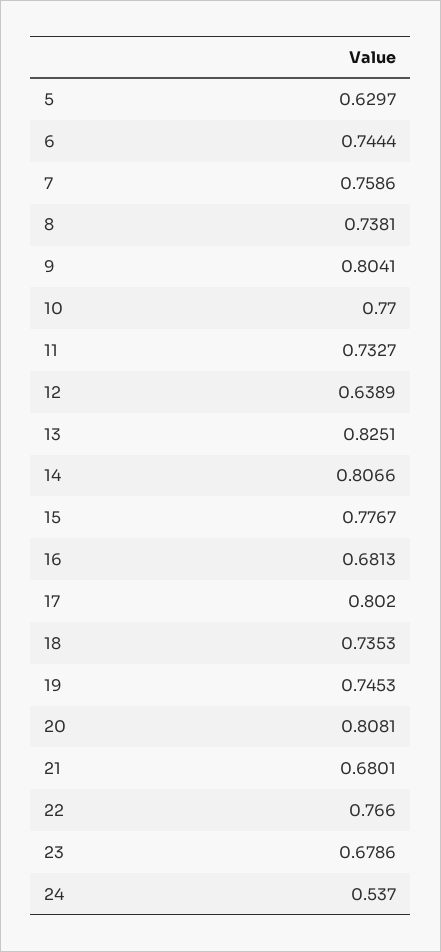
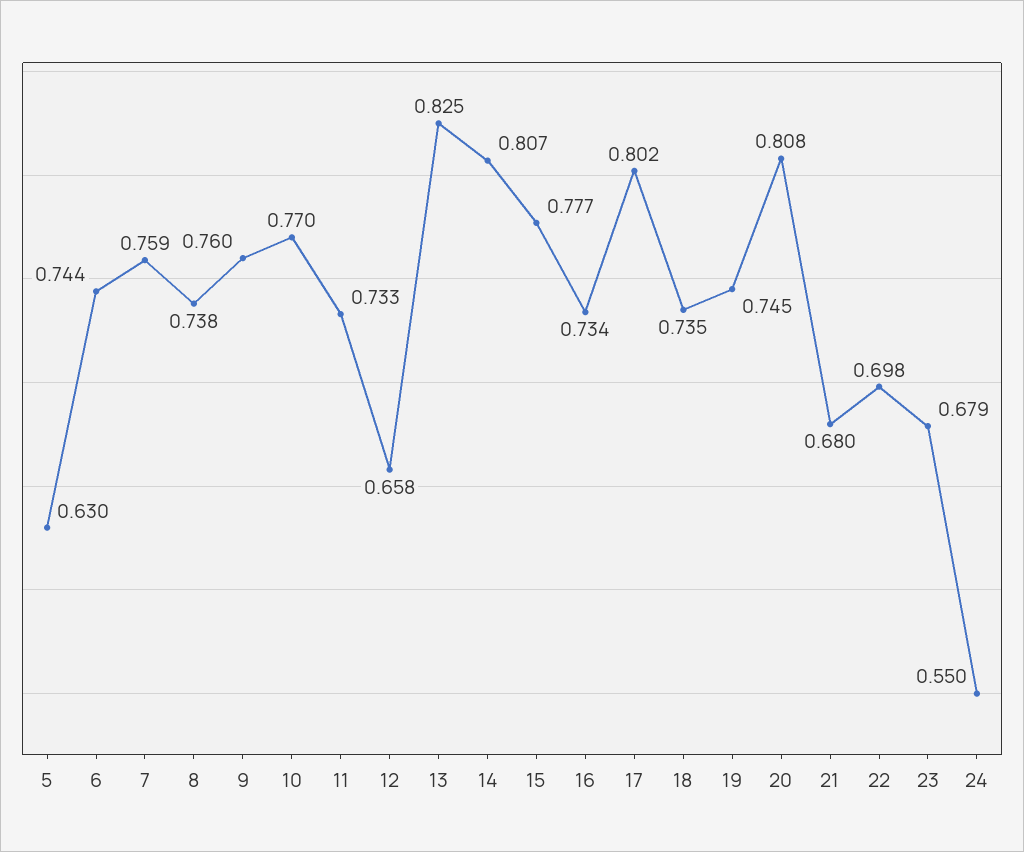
9: 0.8041 -> 0.76
12: 0.6389 -> 0.658
16: 0.6813 -> 0.734
22: 0.766 -> 0.698
24: 0.537 -> 0.55

